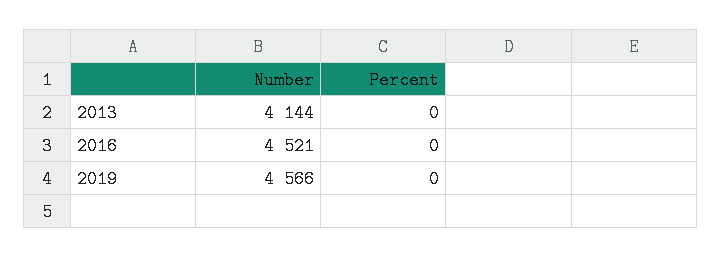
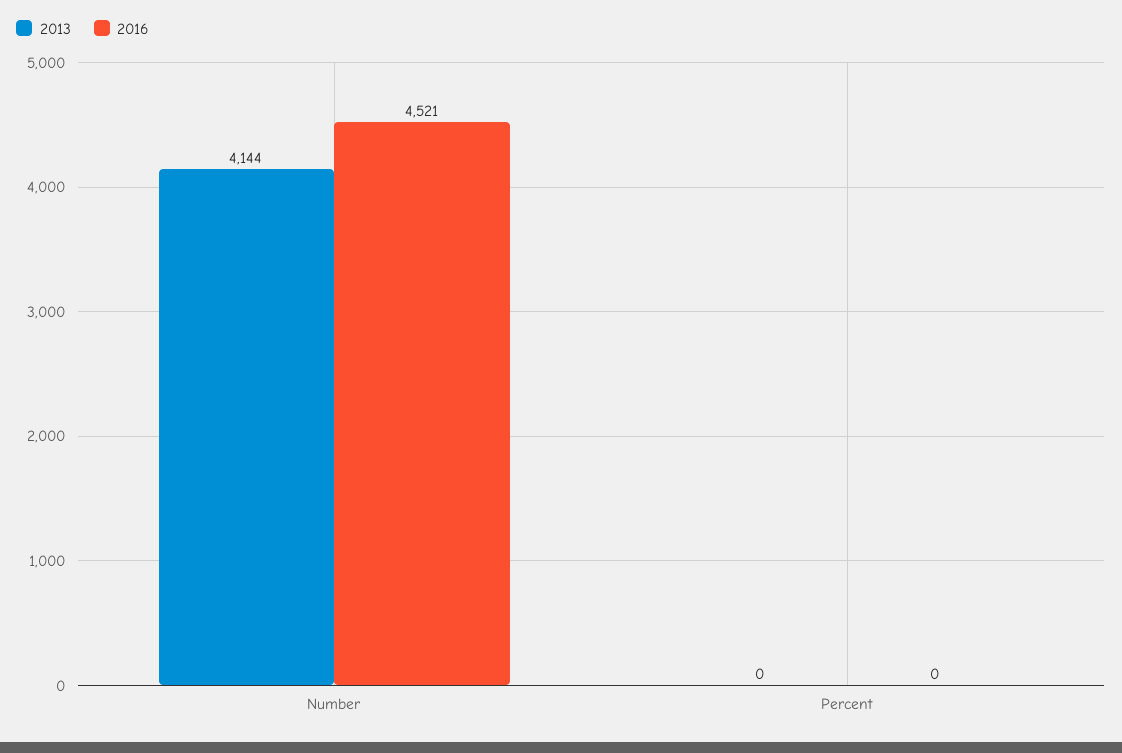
2019, Number: 4566 -> none
2019, Percent: 0 -> none

